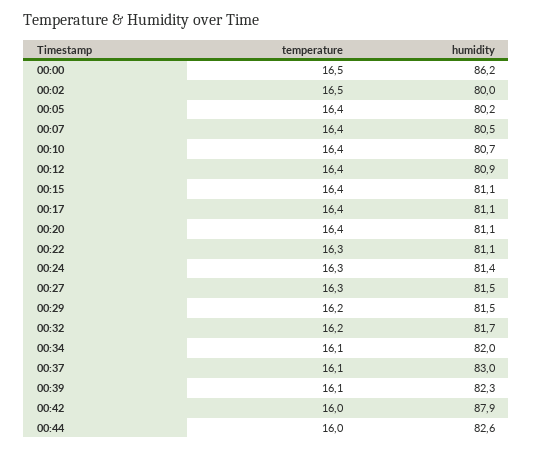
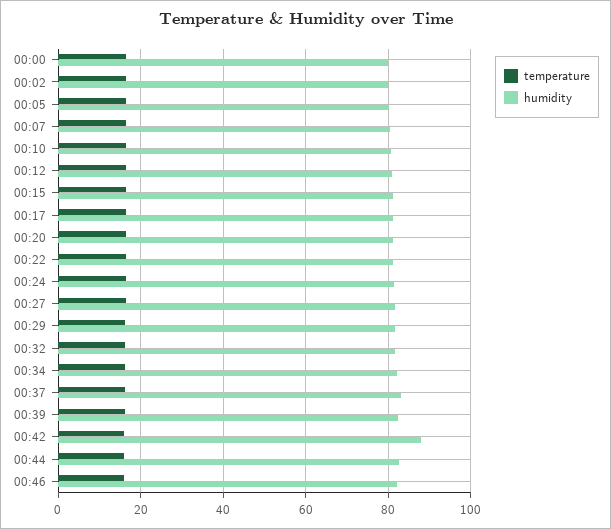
humidity, 00:00: 86.2 -> 80
temperature, 00:46: none -> 16
humidity, 00:46: none -> 82

